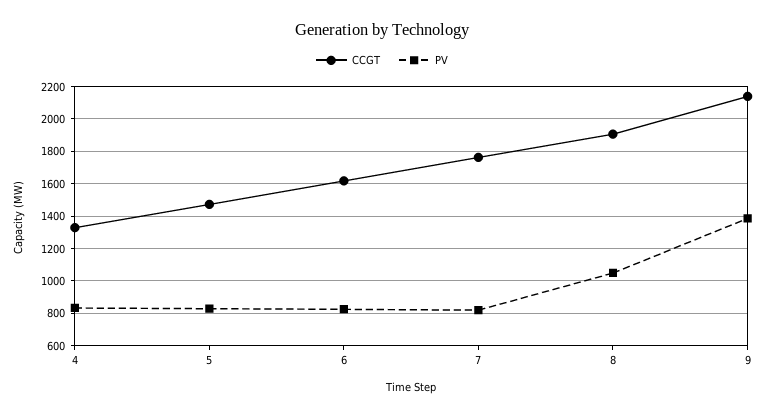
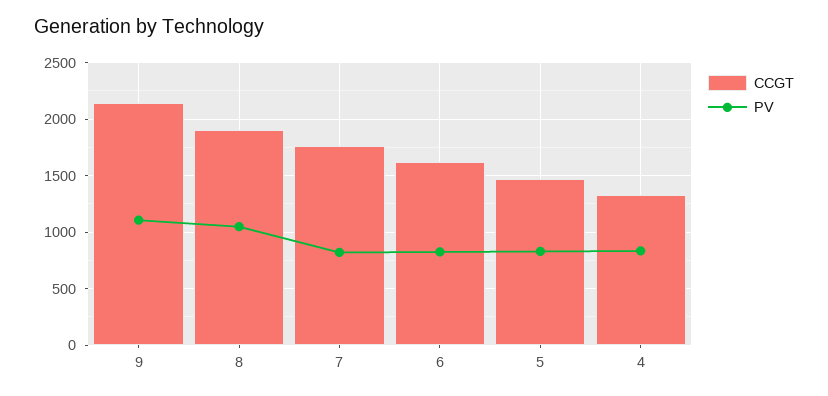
PV, 9: 1400 -> 1100

